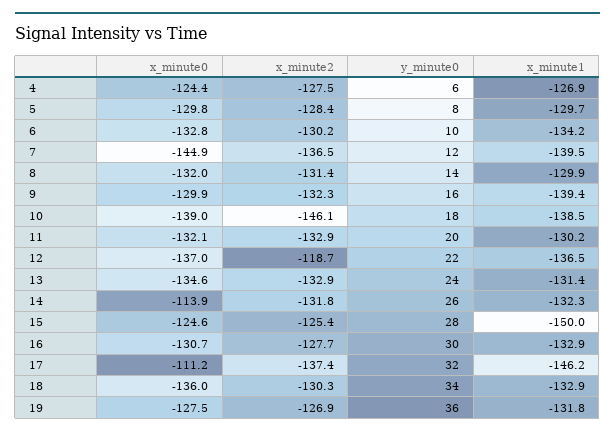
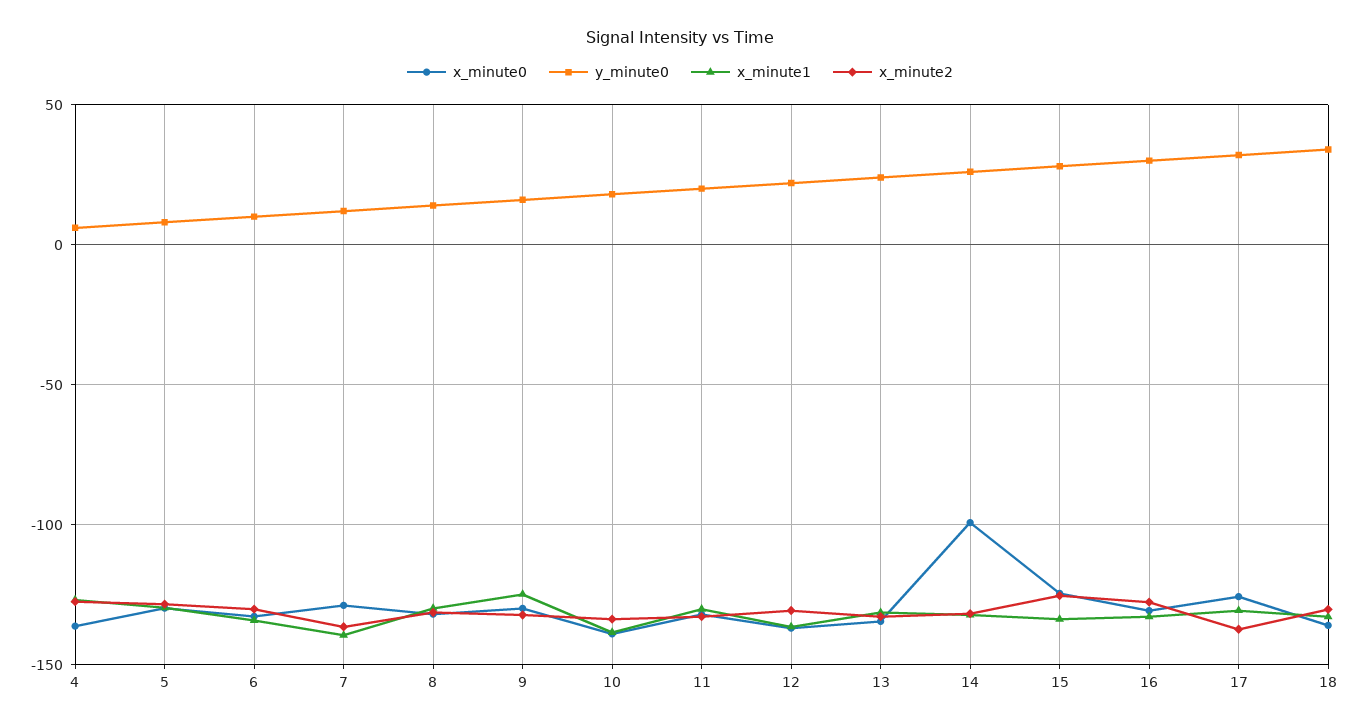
x_minute0, 4: -124.4 -> -135
x_minute0, 7: -144.9 -> -130
x_minute1, 9: -139.4 -> -125
x_minute2, 10: -146.1 -> -135
x_minute2, 12: -118.7 -> -130
x_minute0, 14: -113.9 -> -100
x_minute1, 15: -150 -> -135
x_minute0, 17: -111.2 -> -125
x_minute1, 17: -146.2 -> -130
x_minute0, 19: -127.5 -> none
x_minute2, 19: -126.9 -> none
y_minute0, 19: 36 -> none
x_minute1, 19: -131.8 -> none

